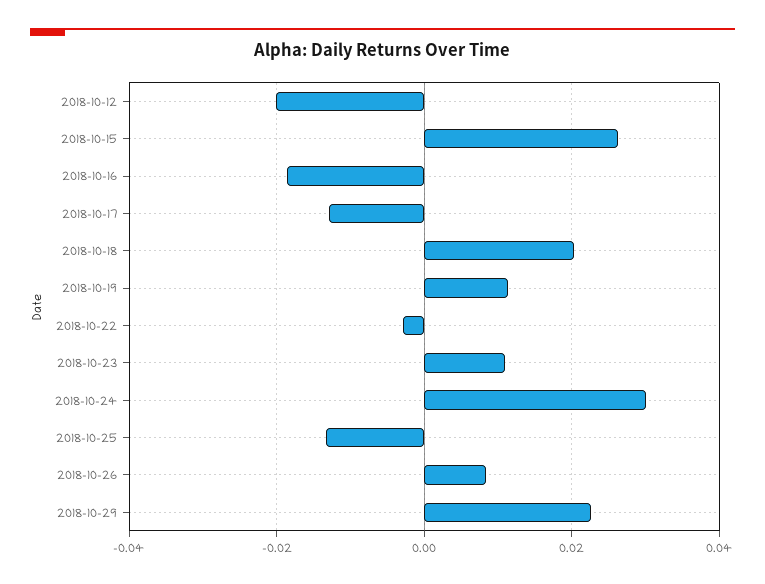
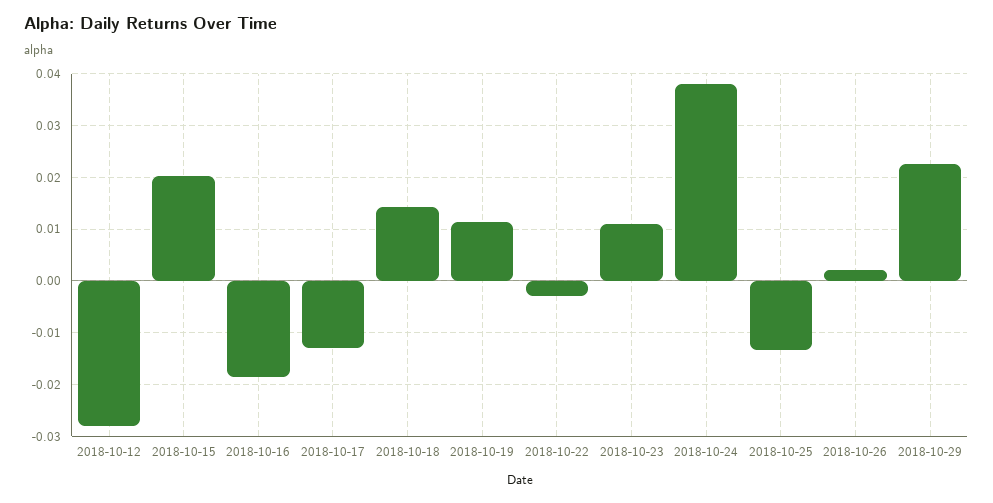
2018-10-12: -0.02 -> -0.028
2018-10-15: 0.026 -> 0.02
2018-10-18: 0.02 -> 0.014
2018-10-24: 0.03 -> 0.038
2018-10-26: 0.008 -> 0.002

